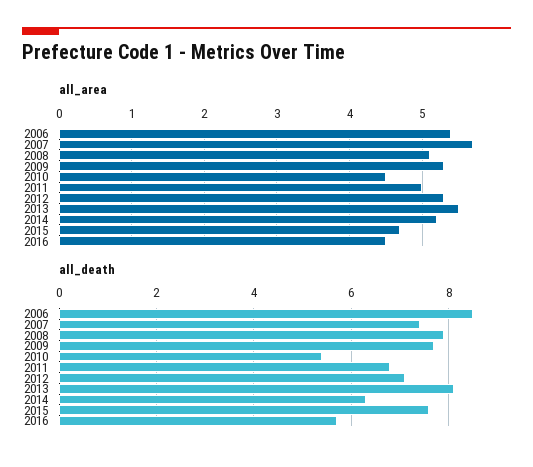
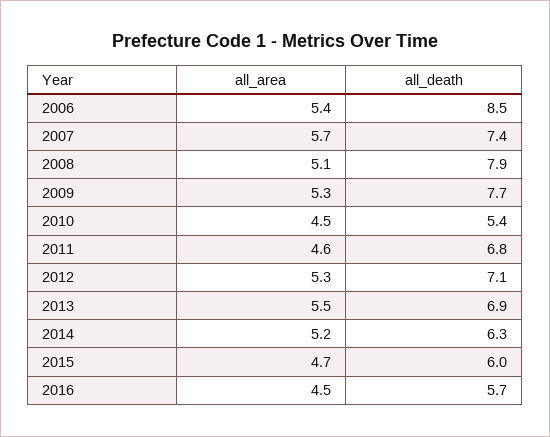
all_area, 2011: 5 -> 4.6
all_death, 2013: 8 -> 6.9
all_death, 2015: 7.5 -> 6

